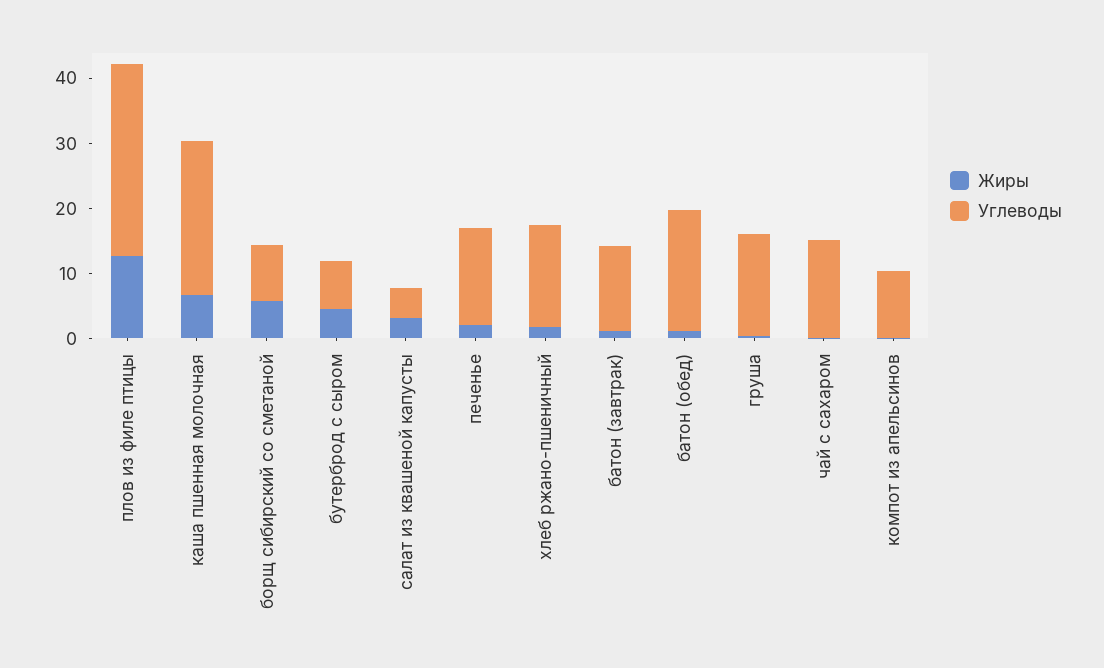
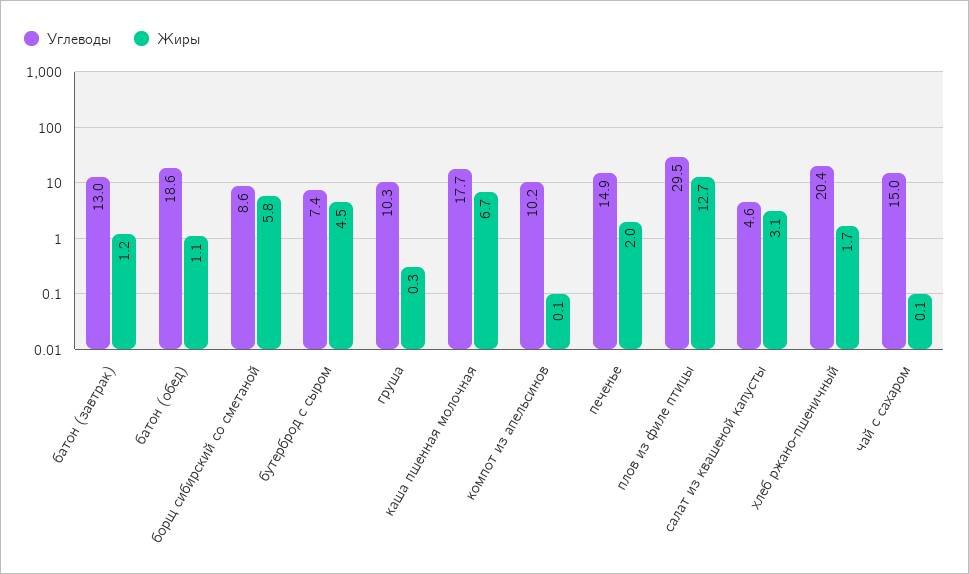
Углеводы, каша пшенная молочная: 24 -> 17.7
Углеводы, хлеб ржано-пшеничный: 16 -> 20.4
Углеводы, груша: 16 -> 10.3

